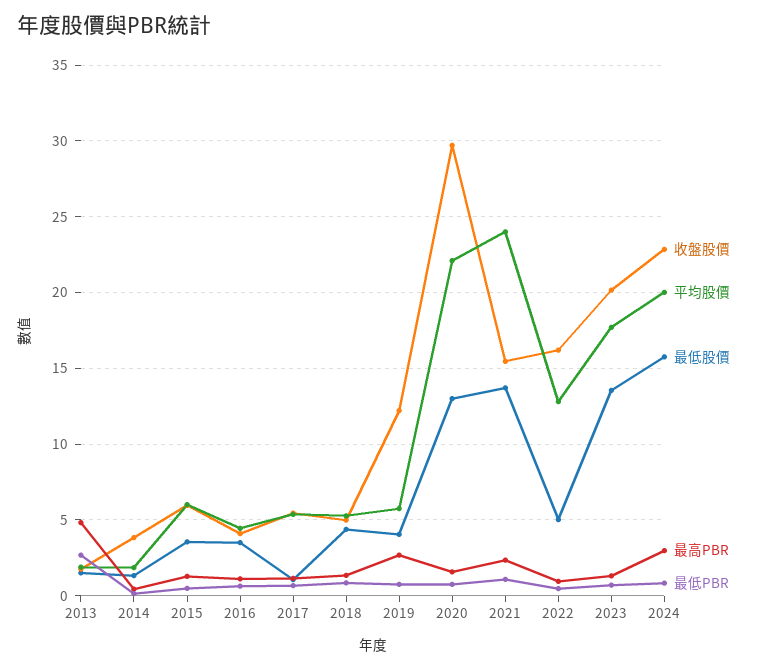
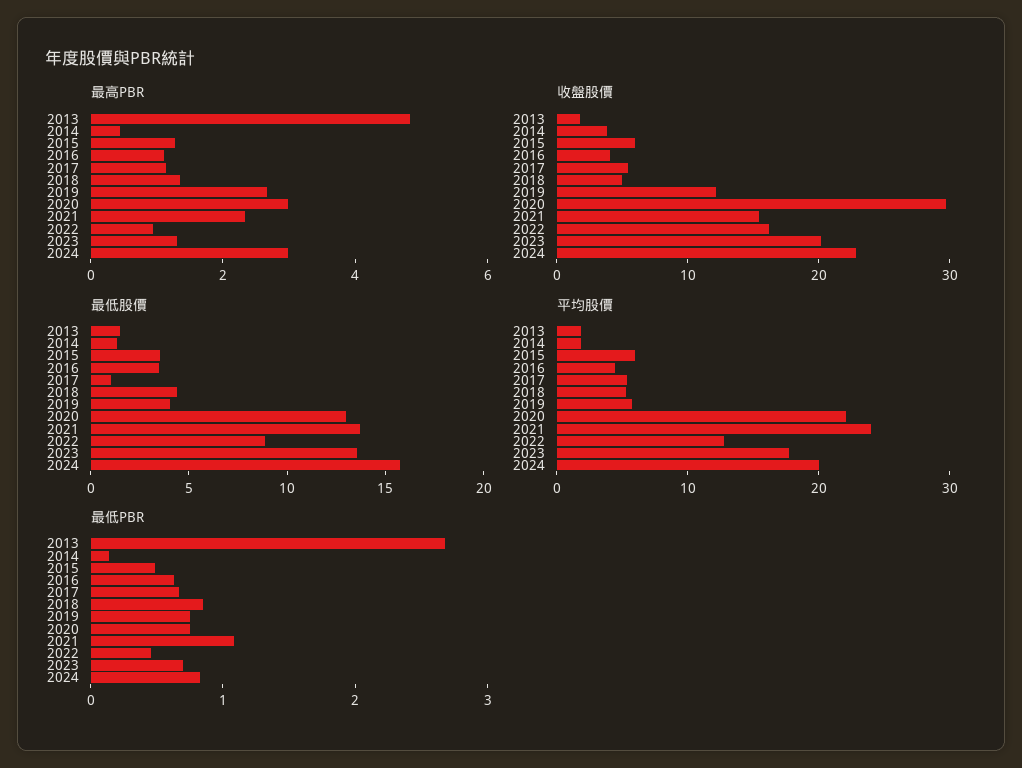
最高PBR, 2020: 1.5 -> 3
最低股價, 2022: 5 -> 9

